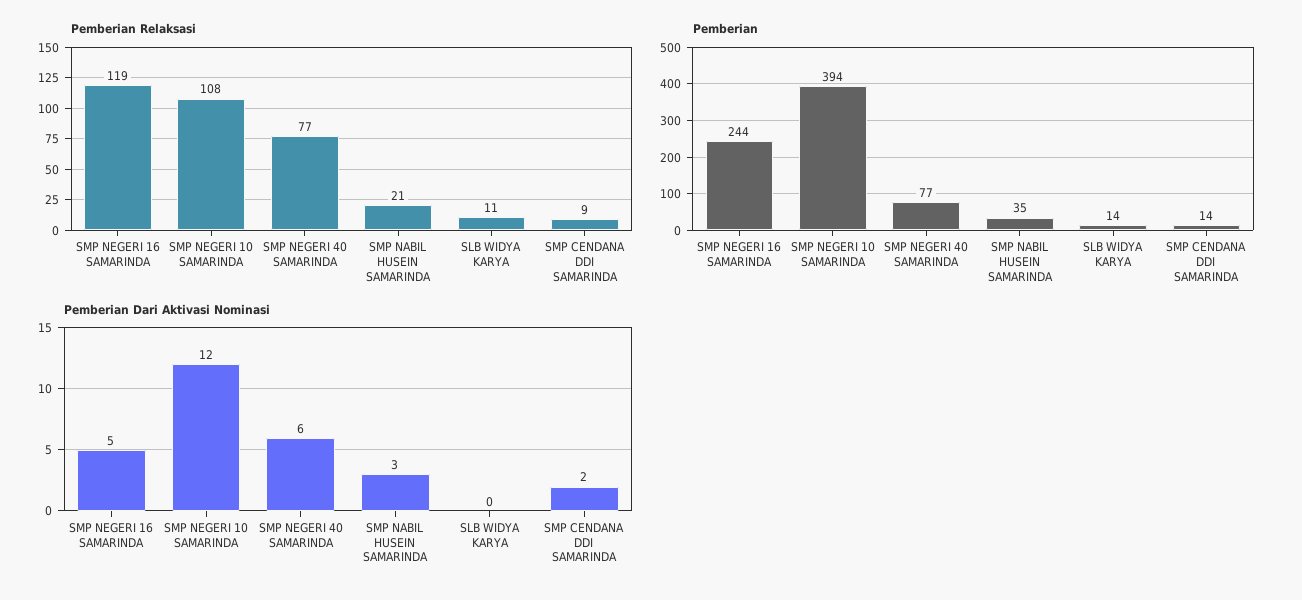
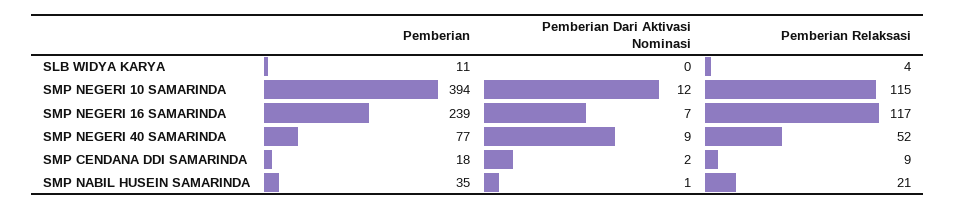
Pemberian Relaksasi, SMP NEGERI 16 SAMARINDA: 119 -> 117
Pemberian Relaksasi, SMP NEGERI 10 SAMARINDA: 108 -> 115
Pemberian Relaksasi, SMP NEGERI 40 SAMARINDA: 77 -> 52
Pemberian Relaksasi, SLB WIDYA KARYA: 11 -> 4
Pemberian, SMP NEGERI 16 SAMARINDA: 244 -> 239
Pemberian, SLB WIDYA KARYA: 14 -> 11
Pemberian, SMP CENDANA DDI SAMARINDA: 14 -> 18
Pemberian Dari Aktivasi Nominasi, SMP NEGERI 16 SAMARINDA: 5 -> 7
Pemberian Dari Aktivasi Nominasi, SMP NEGERI 40 SAMARINDA: 6 -> 9
Pemberian Dari Aktivasi Nominasi, SMP NABIL HUSEIN SAMARINDA: 3 -> 1

